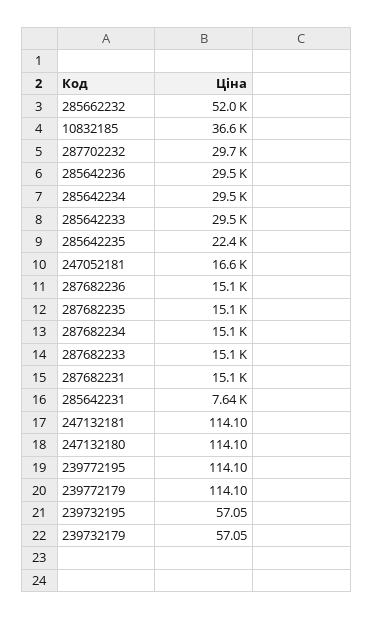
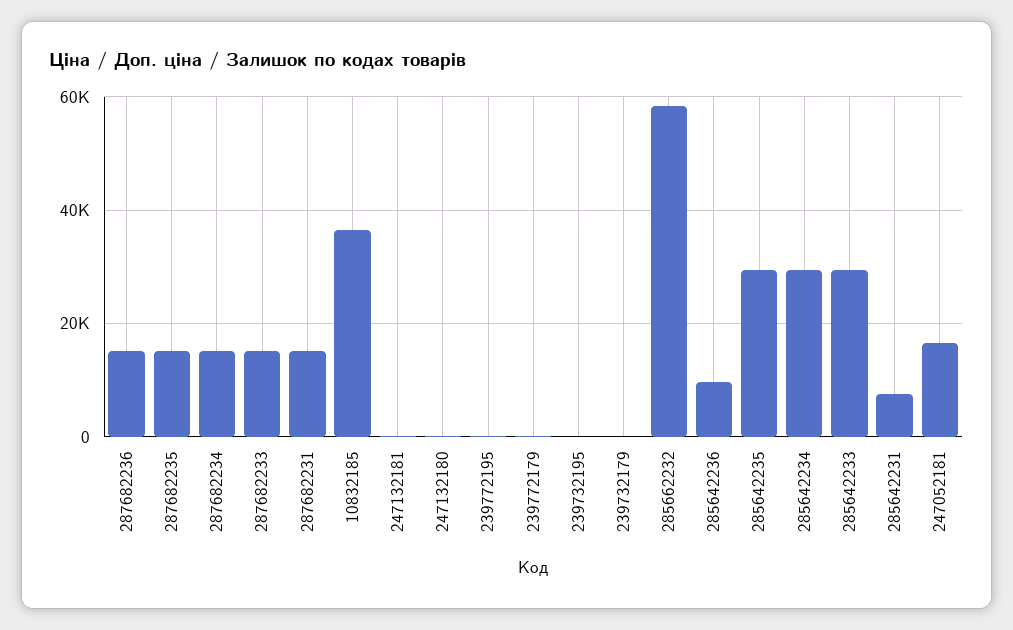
285662232: 52000 -> 58000
287702232: 29700 -> none
285642236: 29500 -> 10000
285642235: 22400 -> 30000

